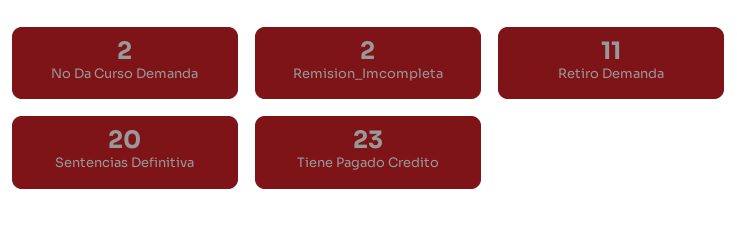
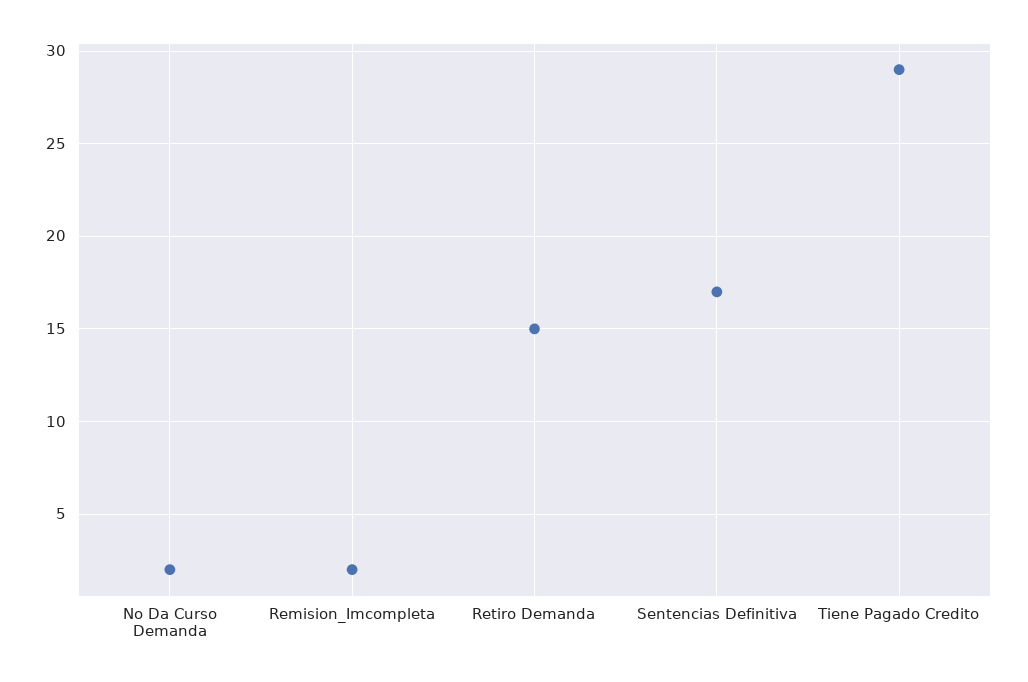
Retiro Demanda: 11 -> 15
Sentencias Definitiva: 20 -> 17
Tiene Pagado Credito: 23 -> 29

